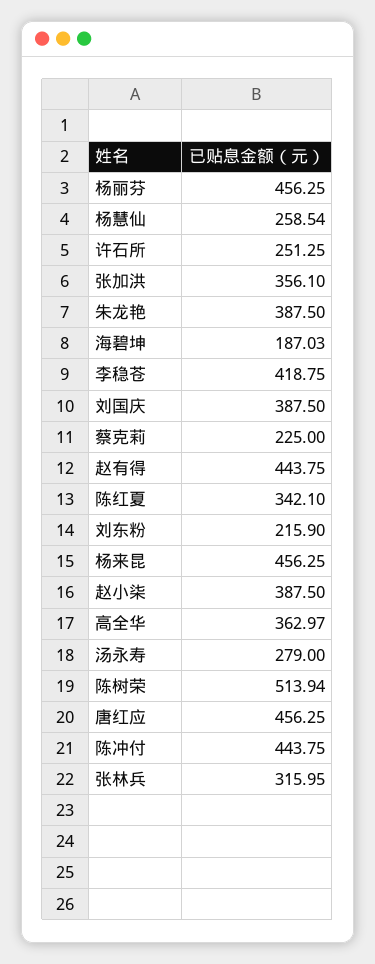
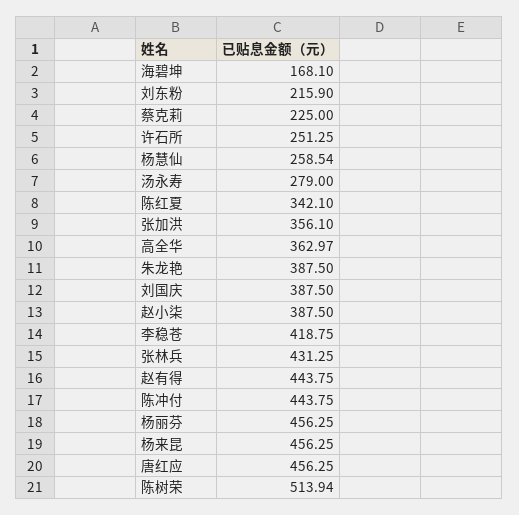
海碧坤: 187.03 -> 168.1
张林兵: 315.95 -> 431.25

